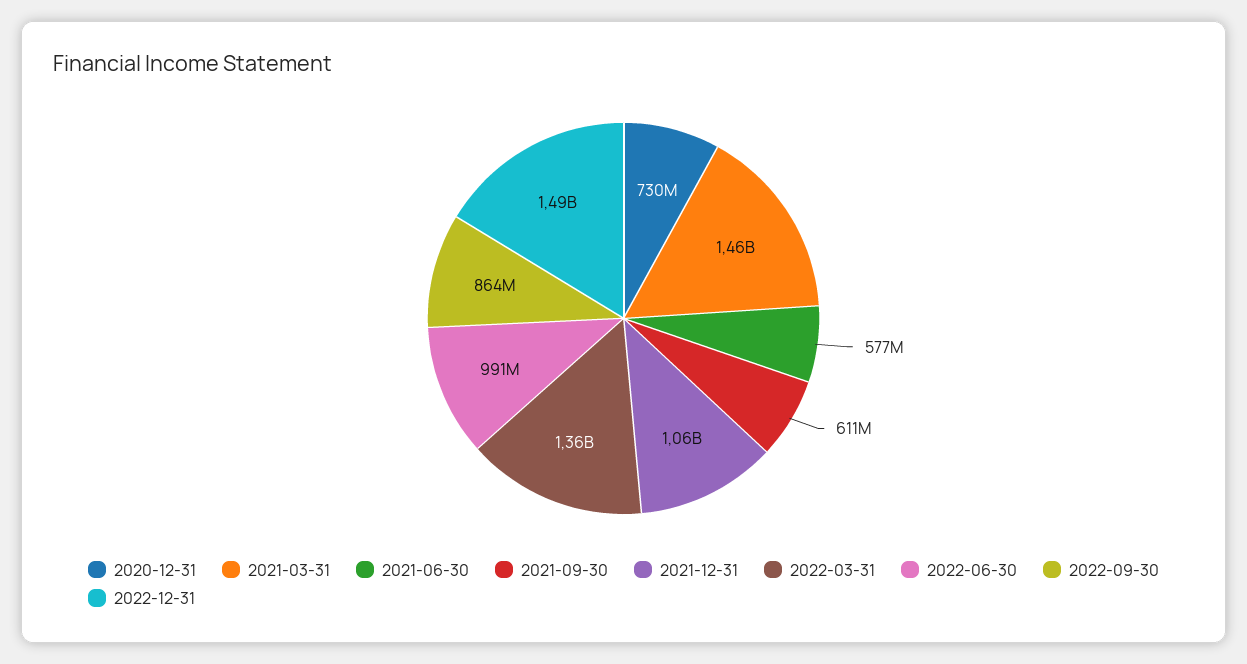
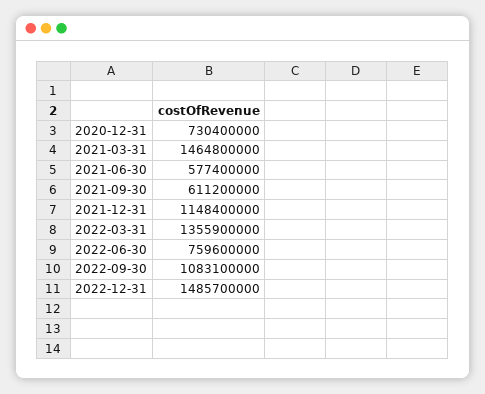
2021-12-31: 1060000000 -> 1148400000
2022-06-30: 991000000 -> 759600000
2022-09-30: 864000000 -> 1083100000

